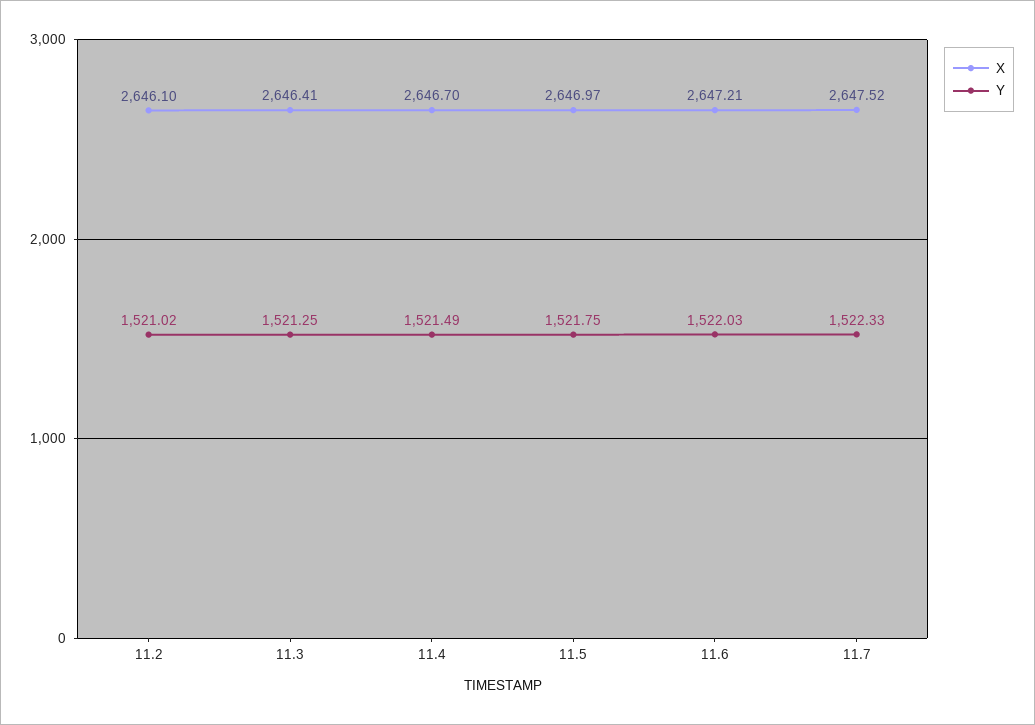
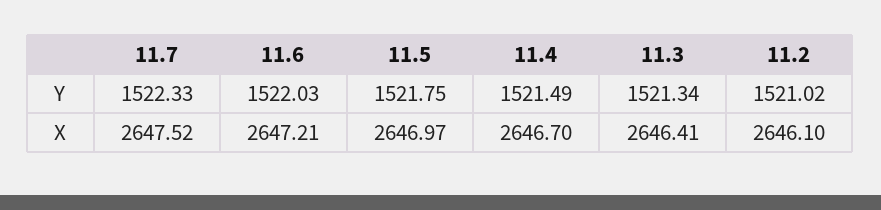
Y, 11.3: 1521.25 -> 1521.34

